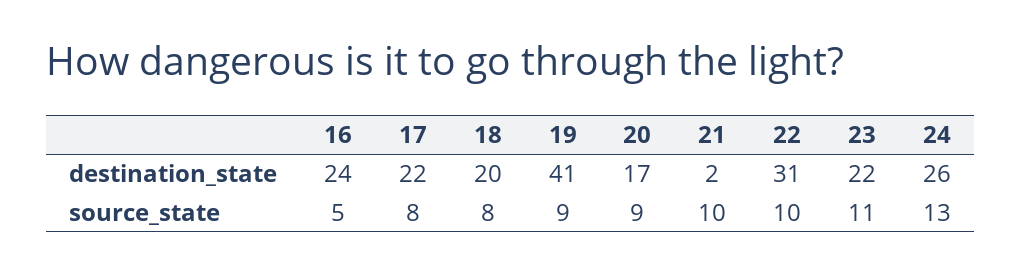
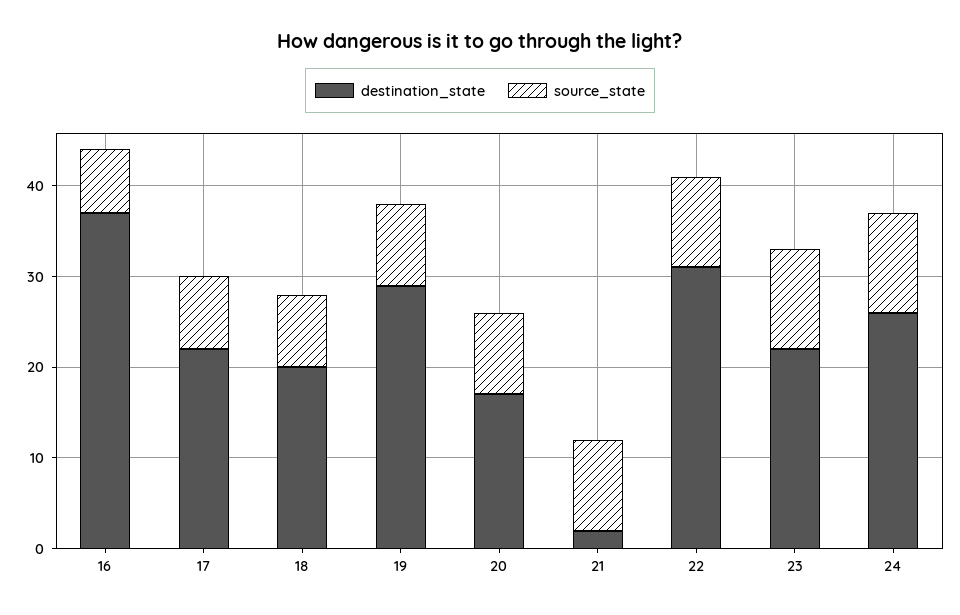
destination_state, 16: 24 -> 37
destination_state, 19: 41 -> 29
source_state, 16: 5 -> 7
source_state, 24: 13 -> 11

